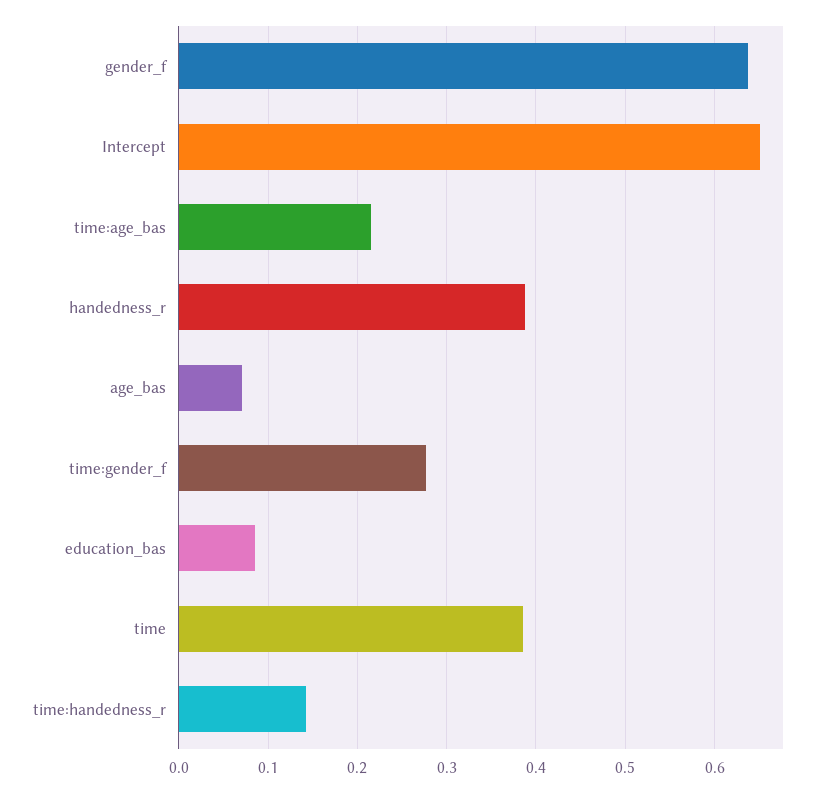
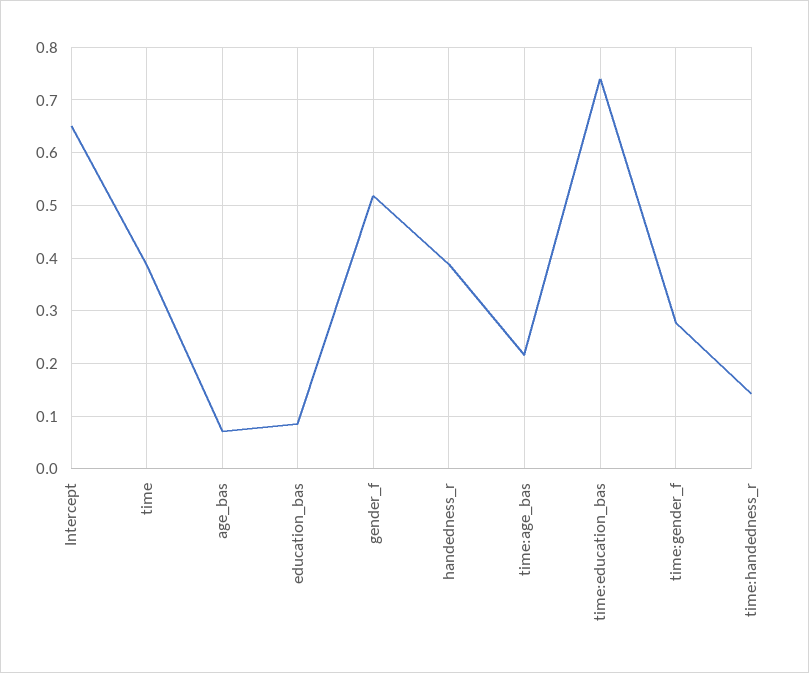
gender_f: 0.64 -> 0.52
time:education_bas: none -> 0.74

